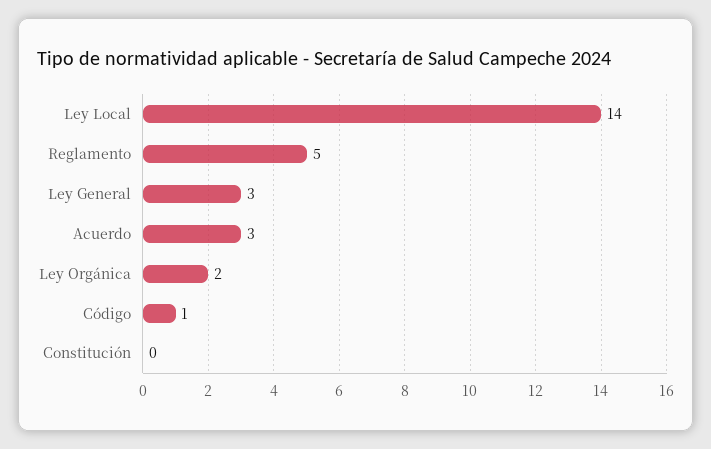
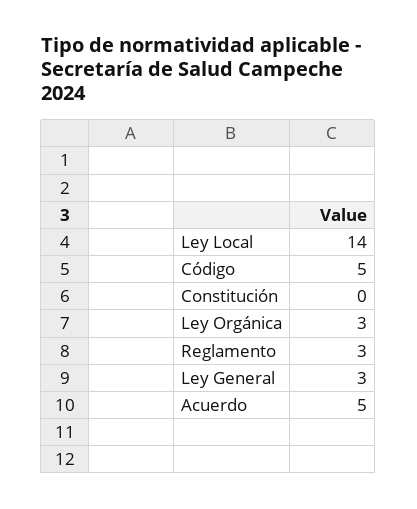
Reglamento: 5 -> 3
Acuerdo: 3 -> 5
Ley Orgánica: 2 -> 3
Código: 1 -> 5

